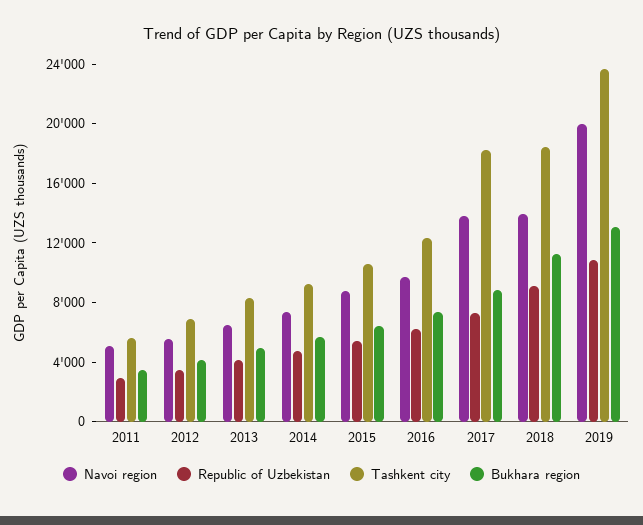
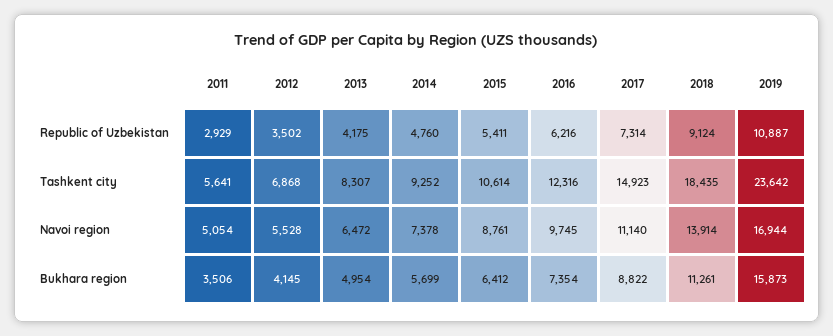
Navoi region, 2017: 14000 -> 11140
Tashkent city, 2017: 18000 -> 14923
Navoi region, 2019: 20000 -> 16944
Bukhara region, 2019: 13000 -> 15873

